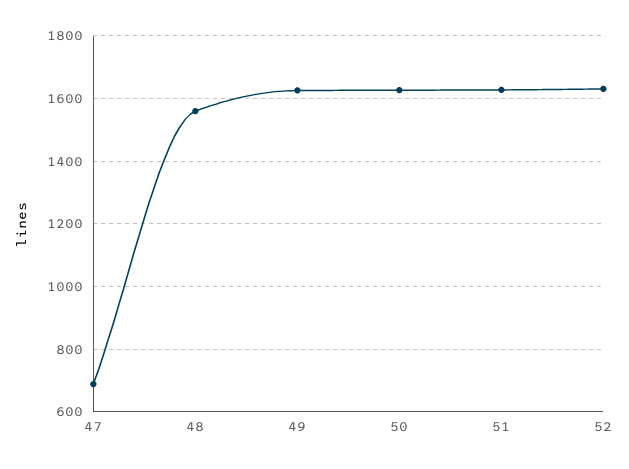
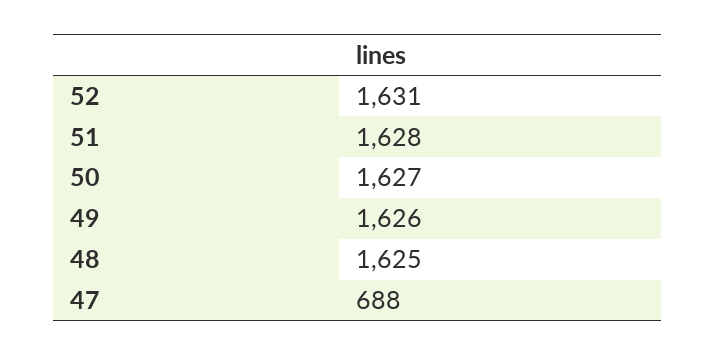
48: 1560 -> 1625

